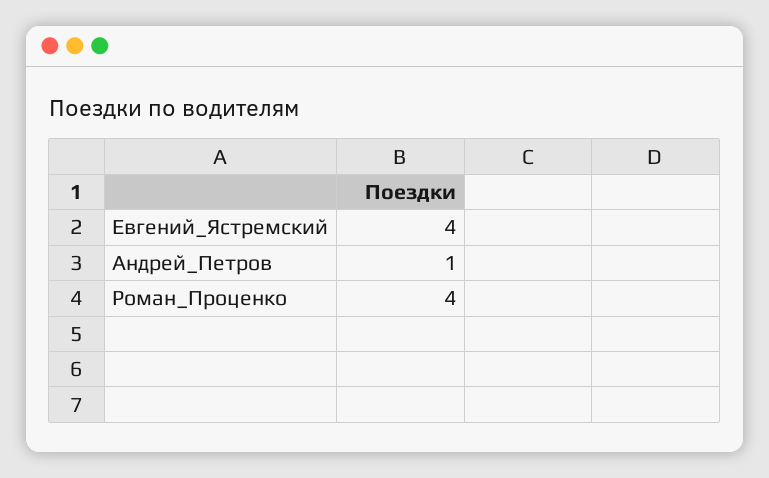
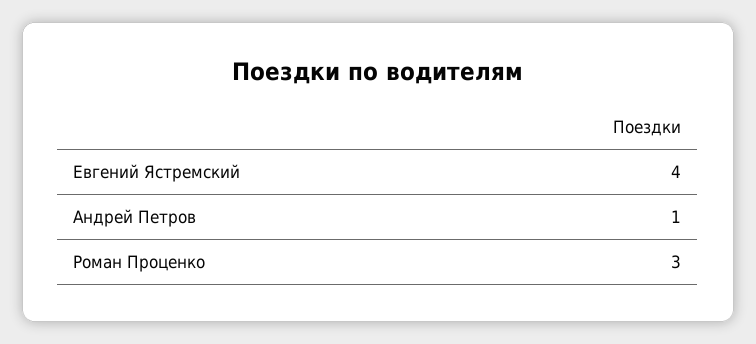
Роман_Проценко: 4 -> 3

